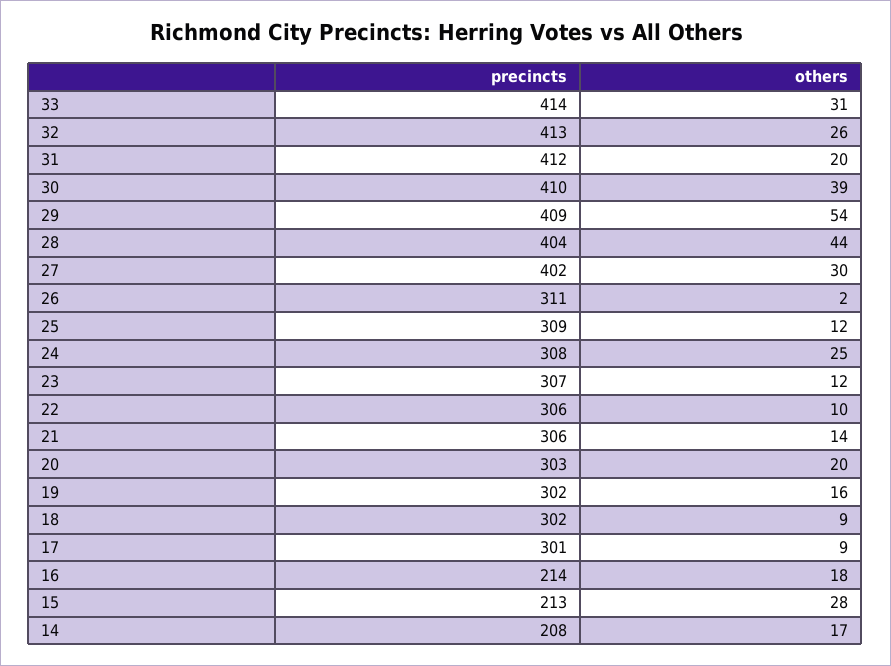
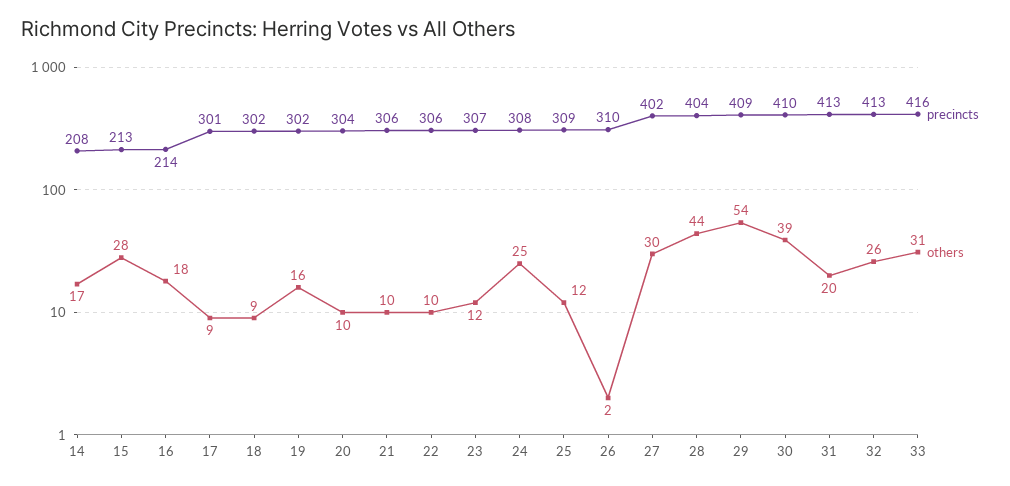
precincts, 33: 414 -> 416
precincts, 31: 412 -> 413
precincts, 26: 311 -> 310
others, 21: 14 -> 10
precincts, 20: 303 -> 304
others, 20: 20 -> 10

